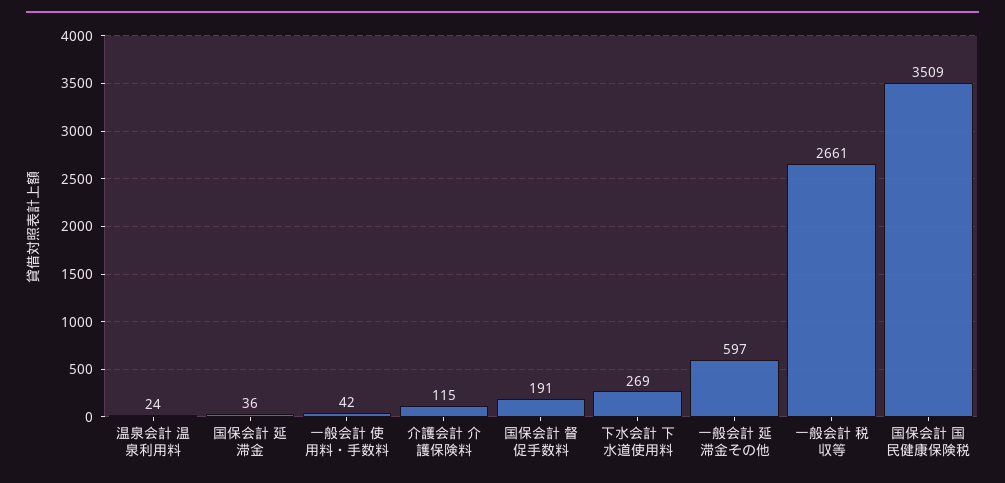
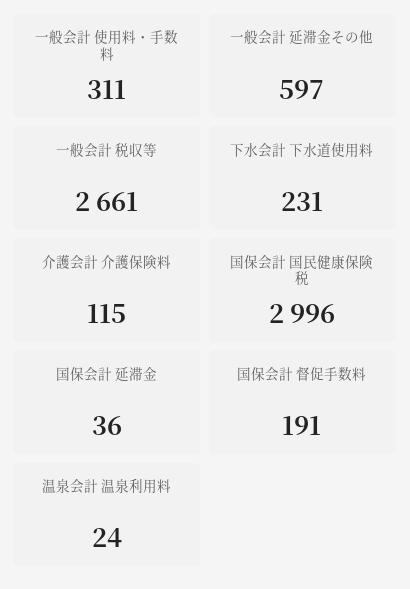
一般会計 使用料・手数料: 42 -> 311
下水会計 下水道使用料: 269 -> 231
国保会計 国民健康保険税: 3509 -> 2996

